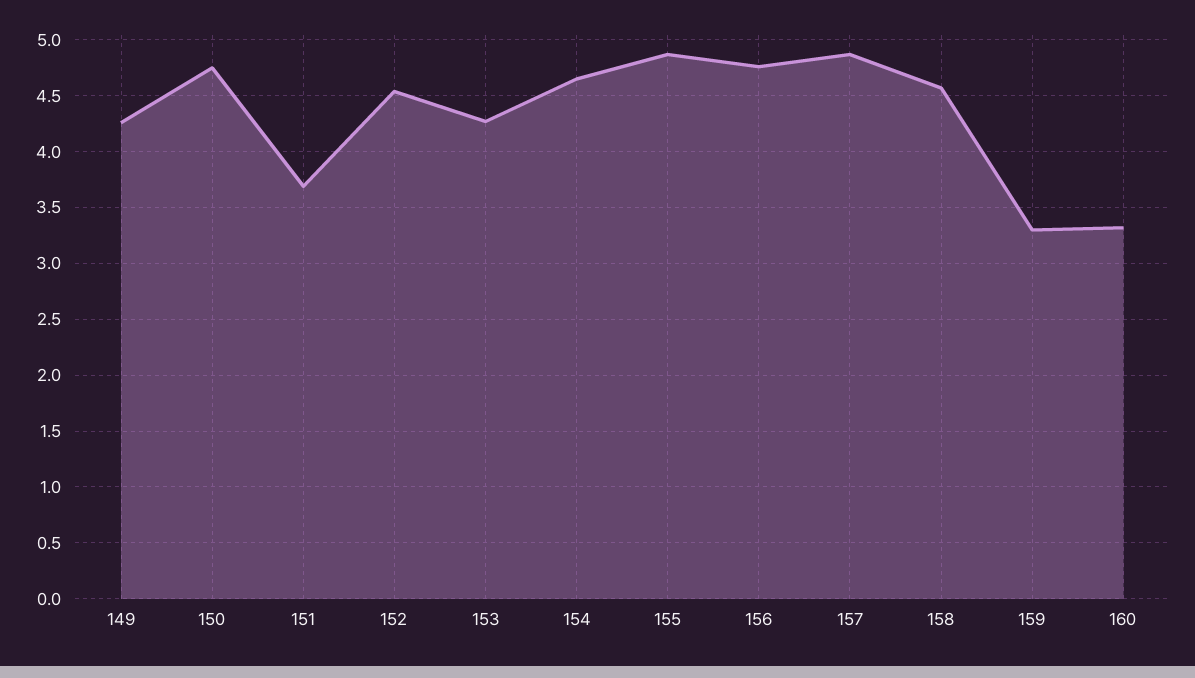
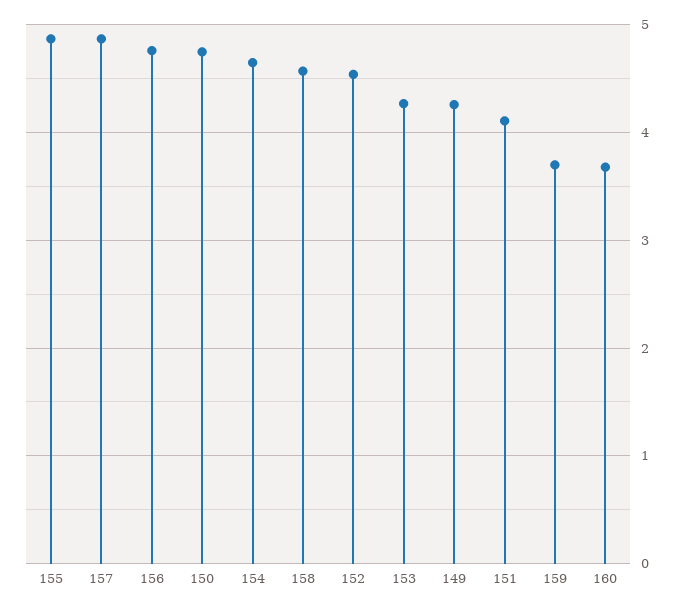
151: 3.7 -> 4.1
159: 3.3 -> 3.7
160: 3.3 -> 3.7

